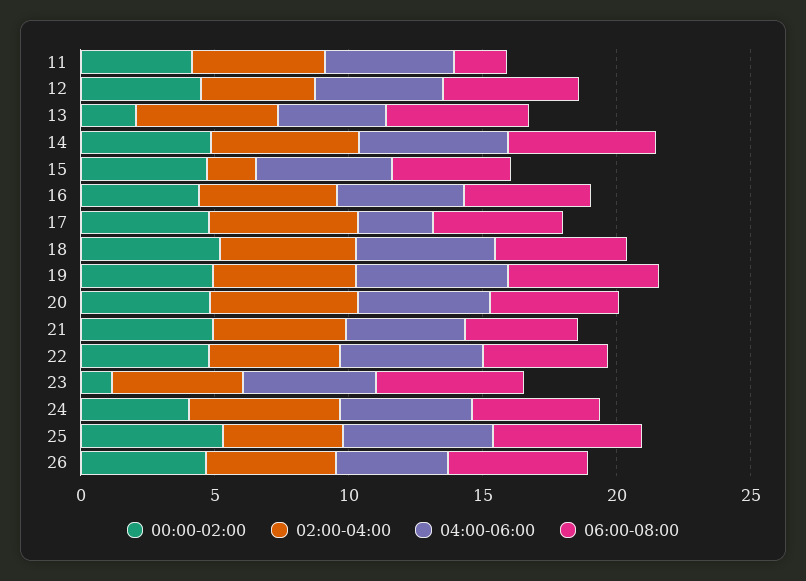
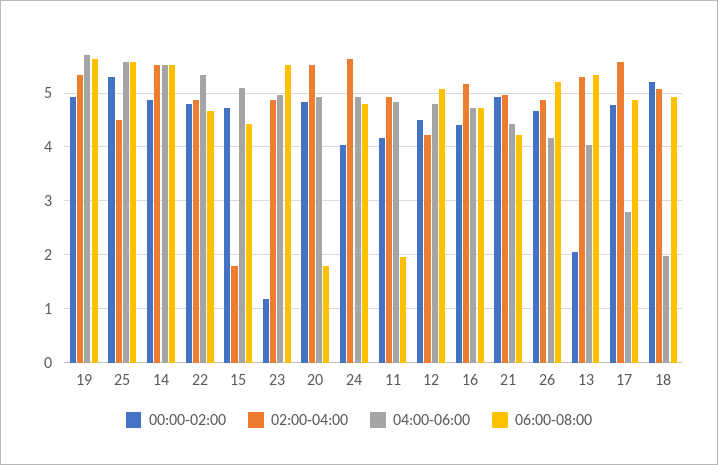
04:00-06:00, 18: 5 -> 2
06:00-08:00, 20: 5 -> 1.8

